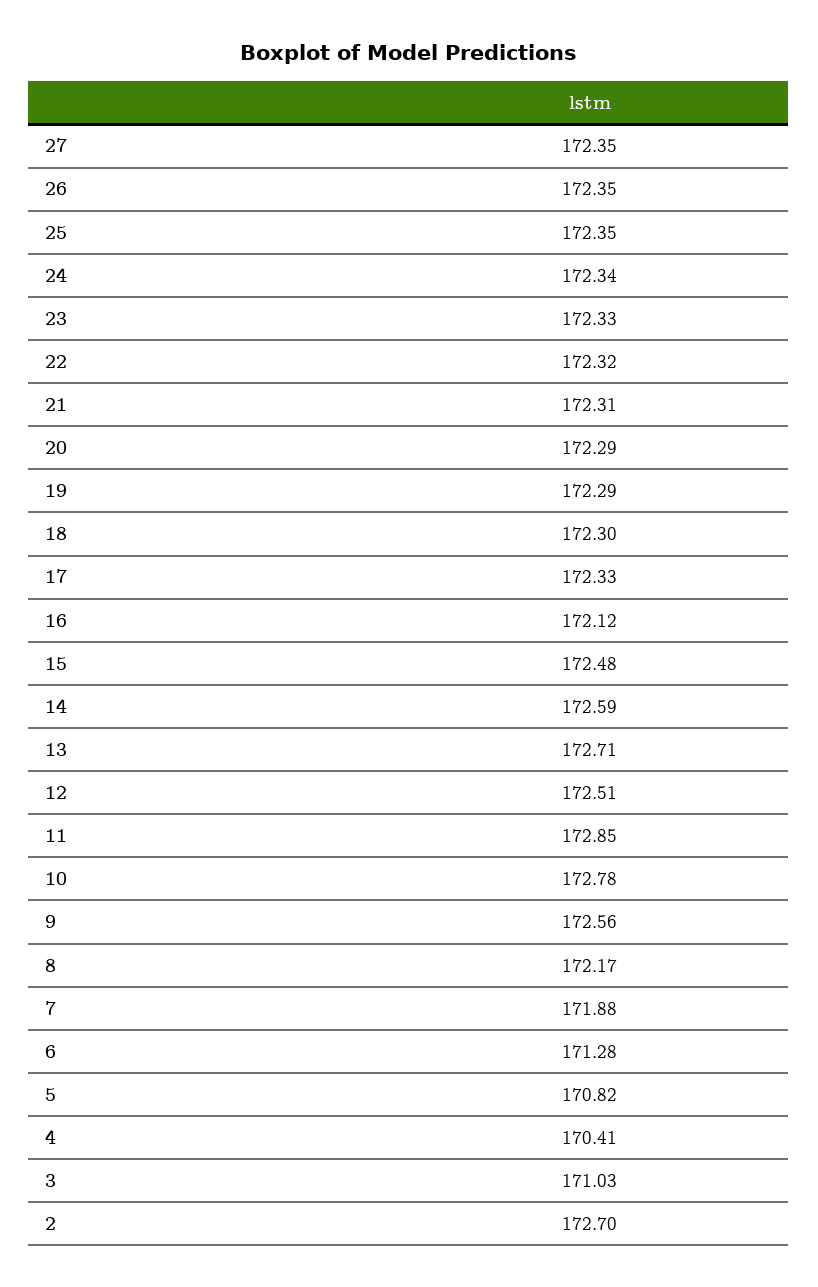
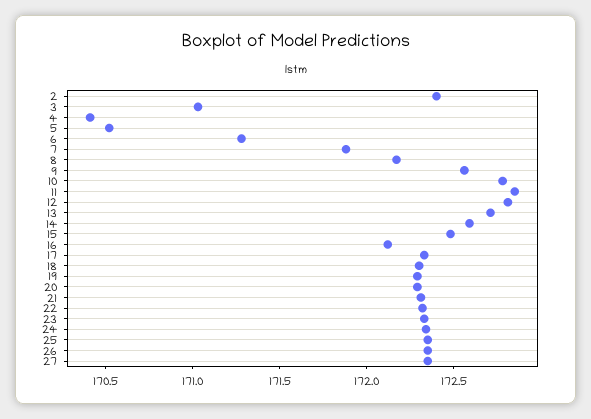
12: 172.51 -> 172.8
5: 170.82 -> 170.5
2: 172.7 -> 172.4

